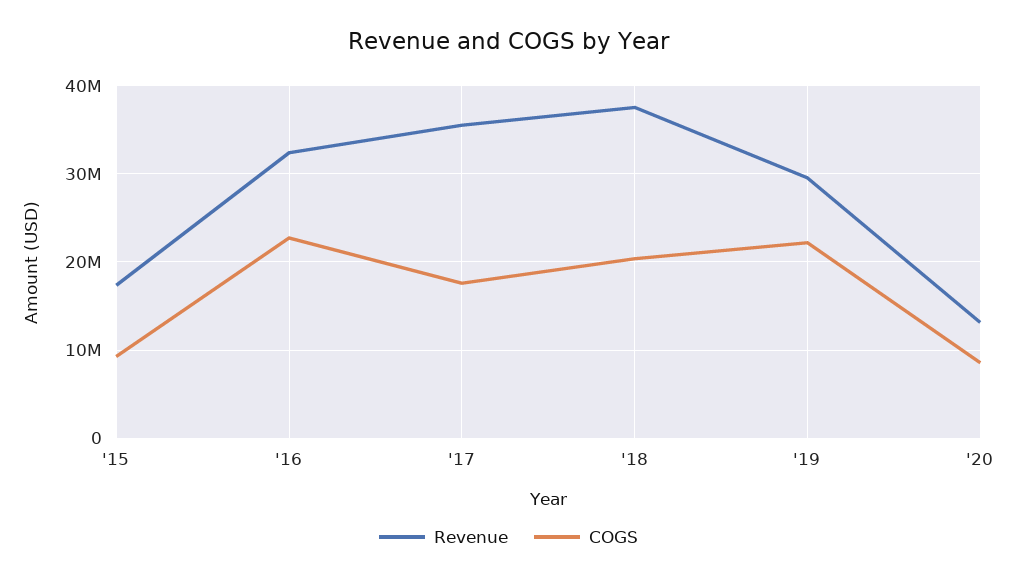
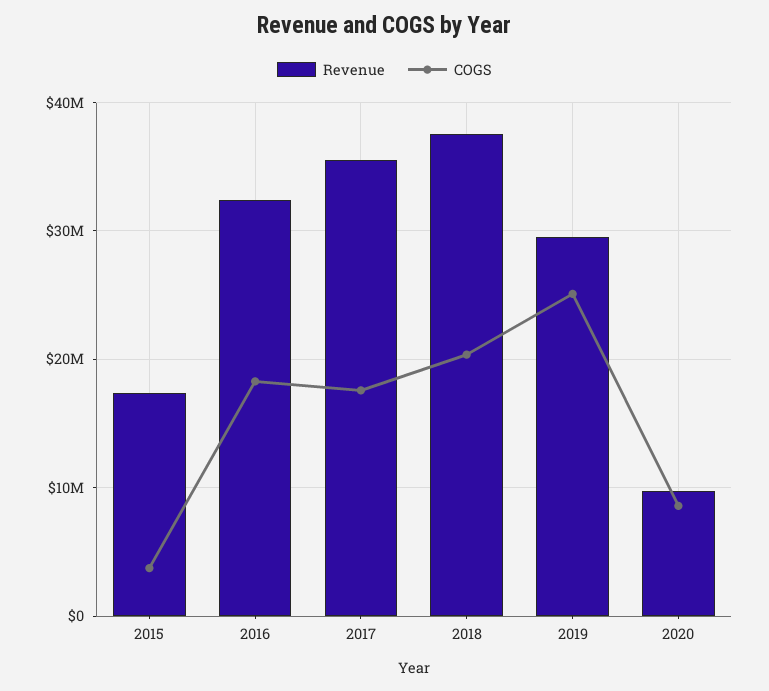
COGS, '15: 9000000 -> 4000000
COGS, '16: 23000000 -> 18000000
COGS, '19: 22000000 -> 25000000
Revenue, '20: 13000000 -> 10000000

